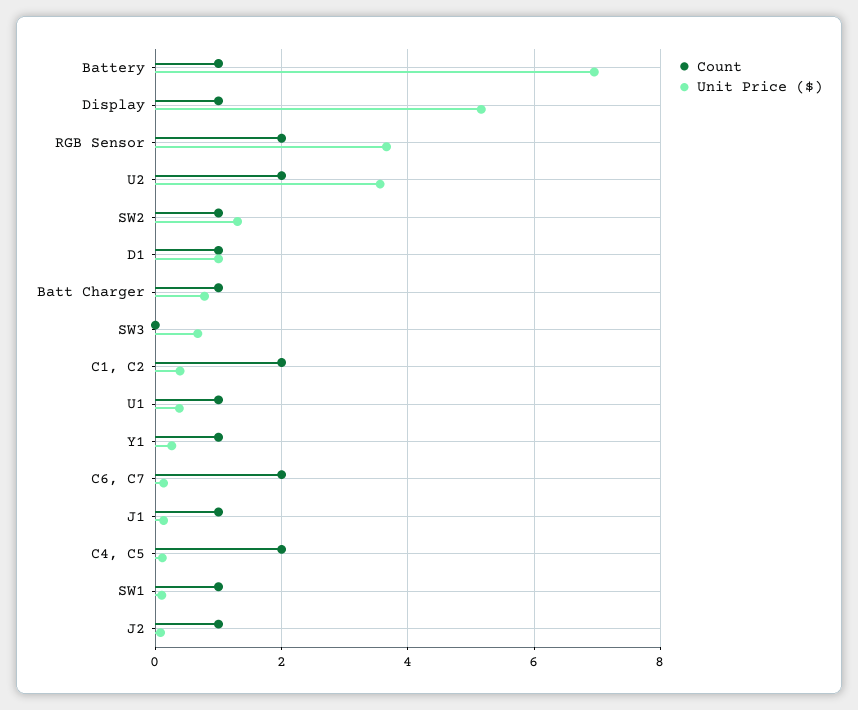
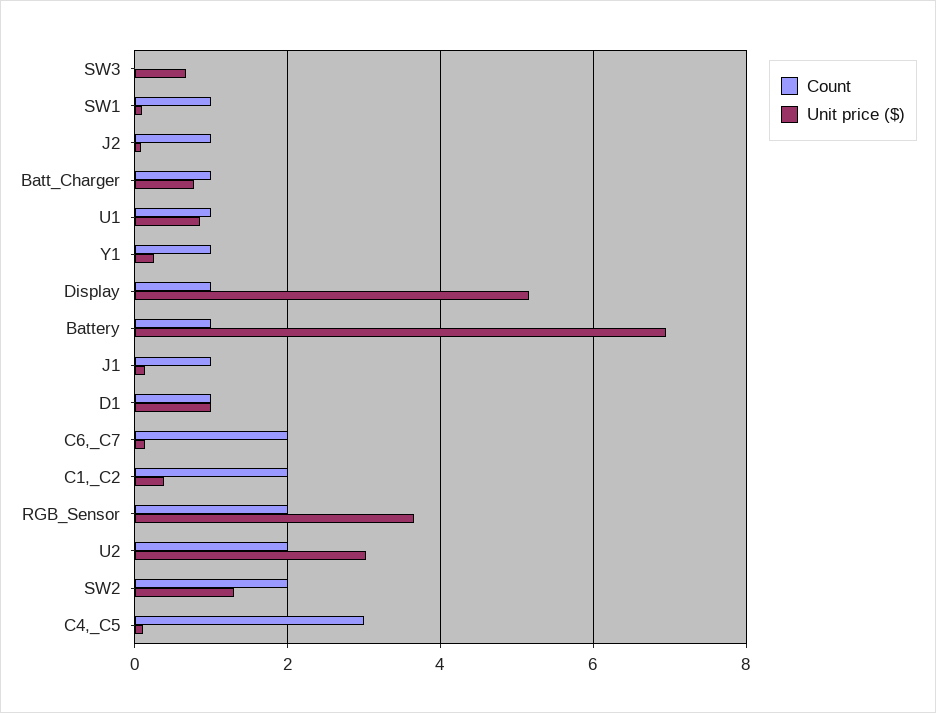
Unit Price ($), U2: 3.6 -> 3
Count, SW2: 1 -> 2
Unit Price ($), U1: 0.4 -> 0.8
Count, C4, C5: 2 -> 3

